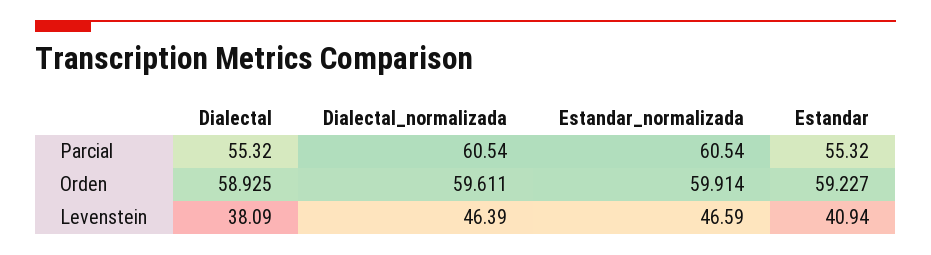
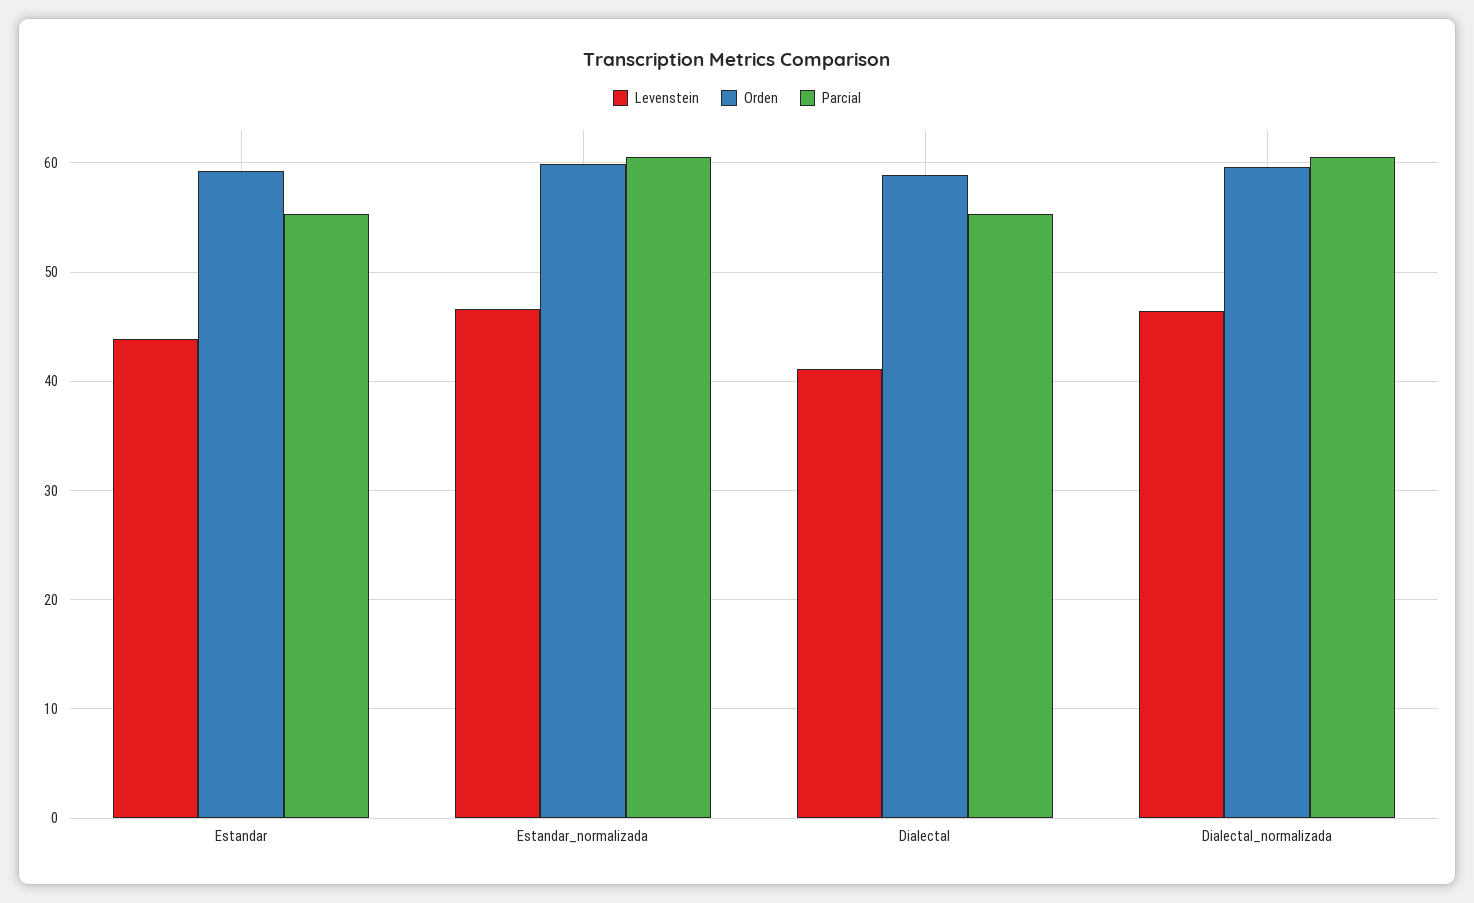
Levenstein, Dialectal: 38.09 -> 41
Levenstein, Estandar: 40.94 -> 44

